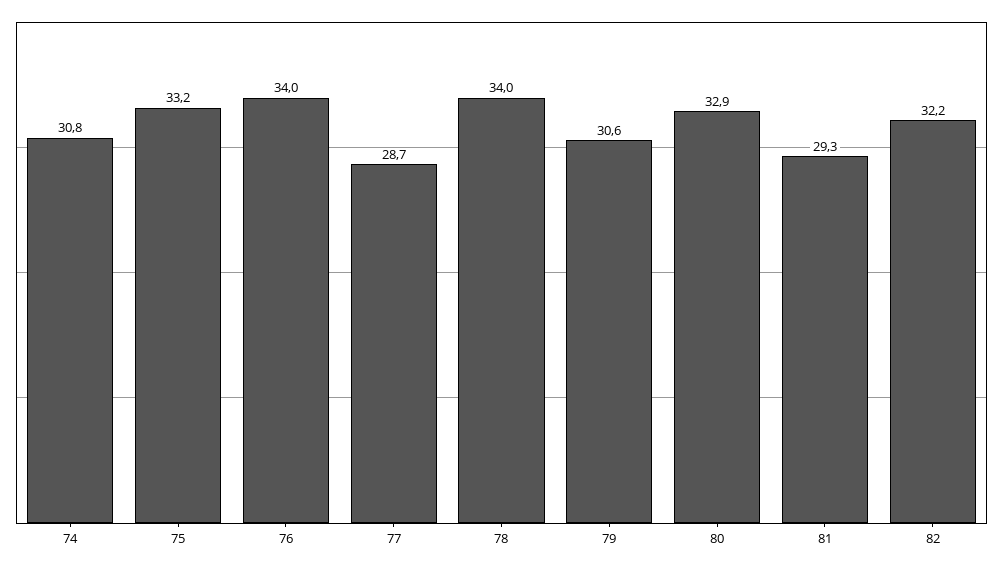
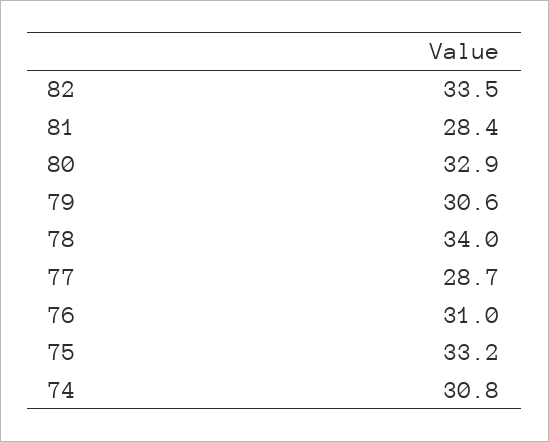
76: 34 -> 31
81: 29.3 -> 28.4
82: 32.2 -> 33.5

